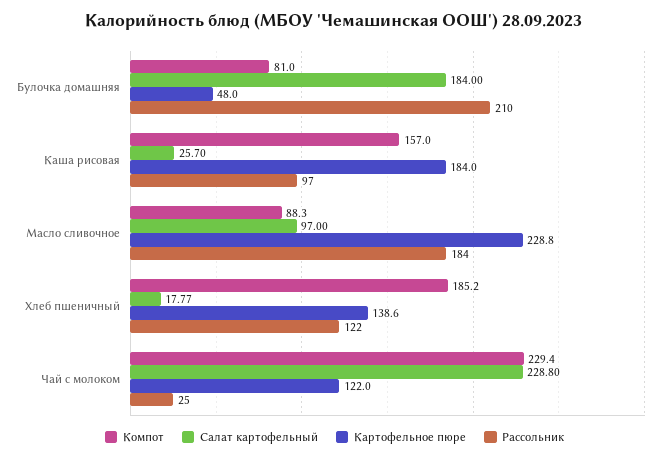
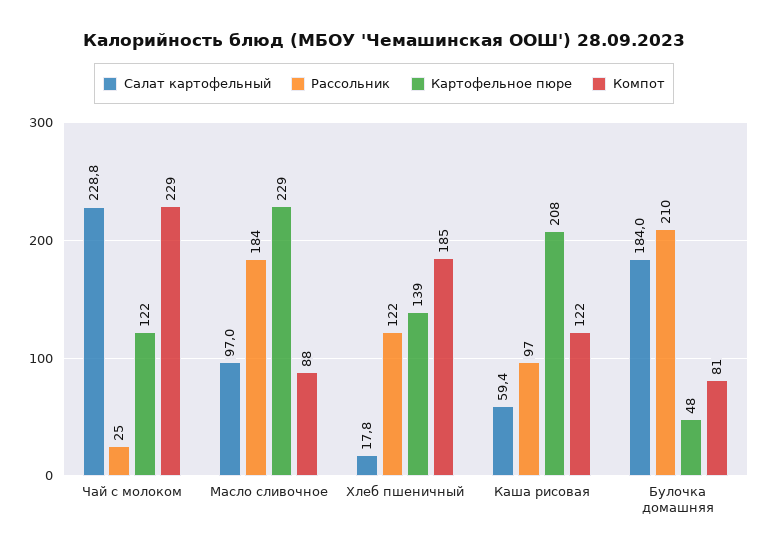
Компот, Каша рисовая: 157 -> 122
Салат картофельный, Каша рисовая: 25.7 -> 59.4
Картофельное пюре, Каша рисовая: 184 -> 208

